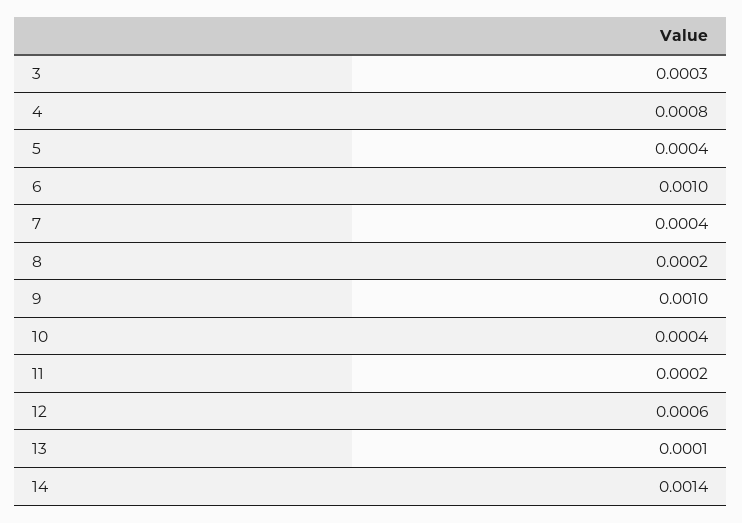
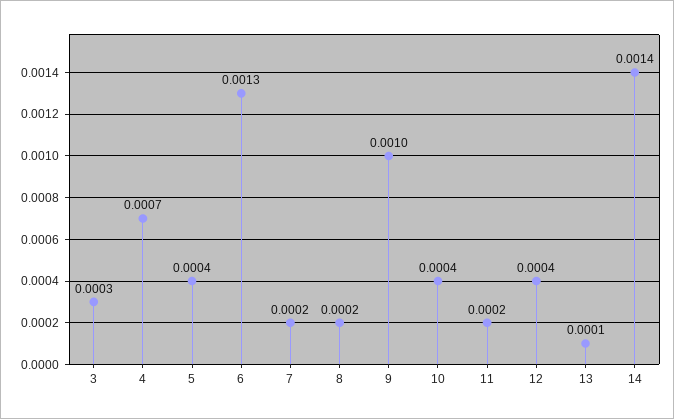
4: 0.0008 -> 0.0007
6: 0.001 -> 0.0013
7: 0.0004 -> 0.0002
12: 0.0006 -> 0.0004

